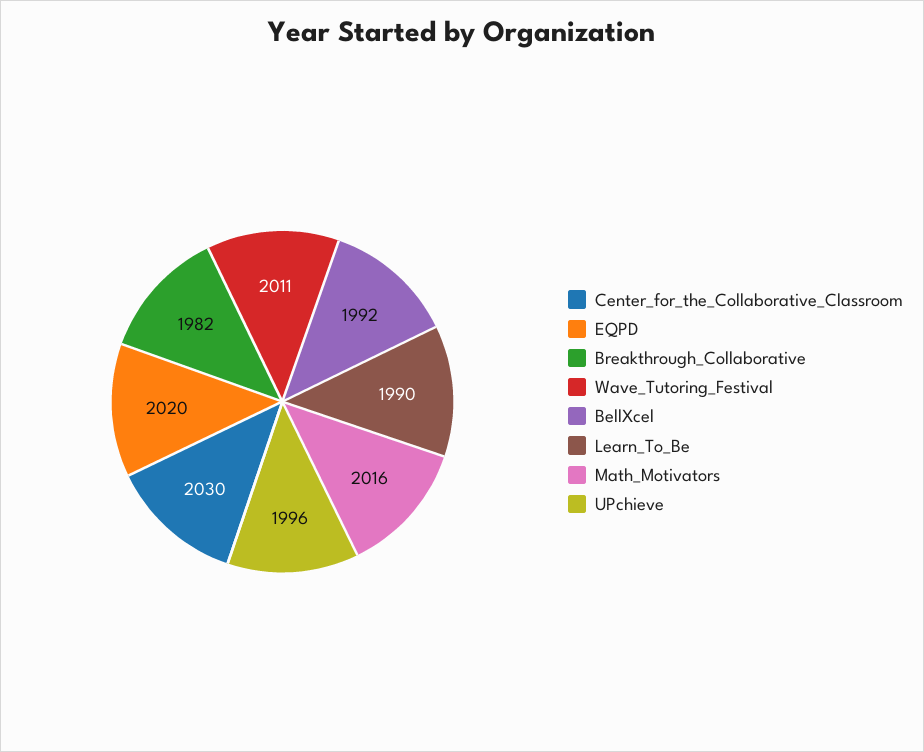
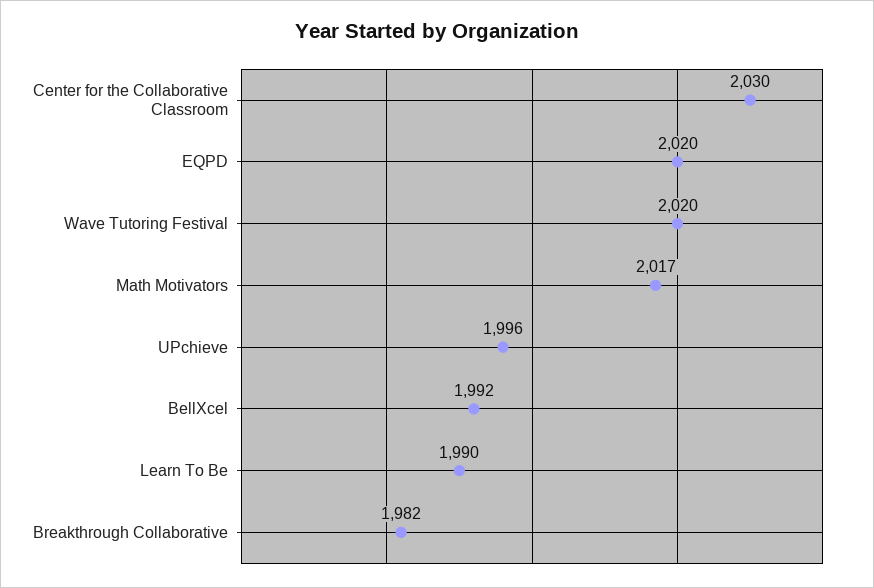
Wave_Tutoring_Festival: 2011 -> 2020
Math_Motivators: 2016 -> 2017

